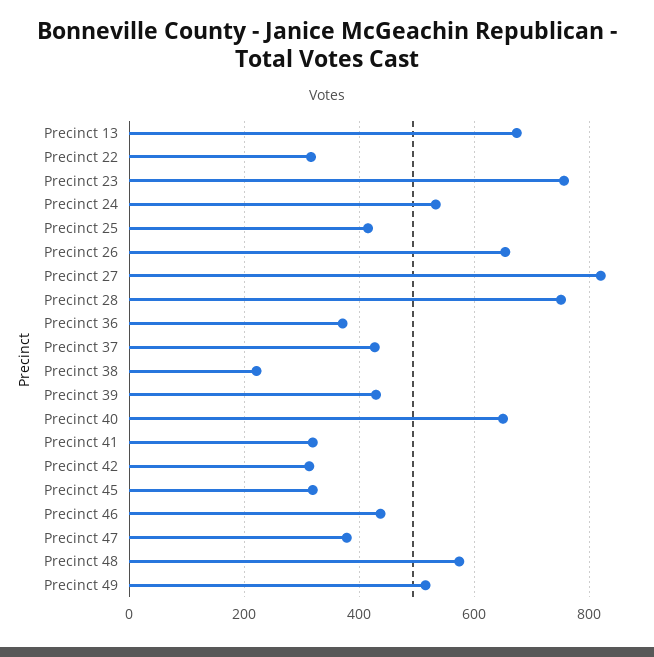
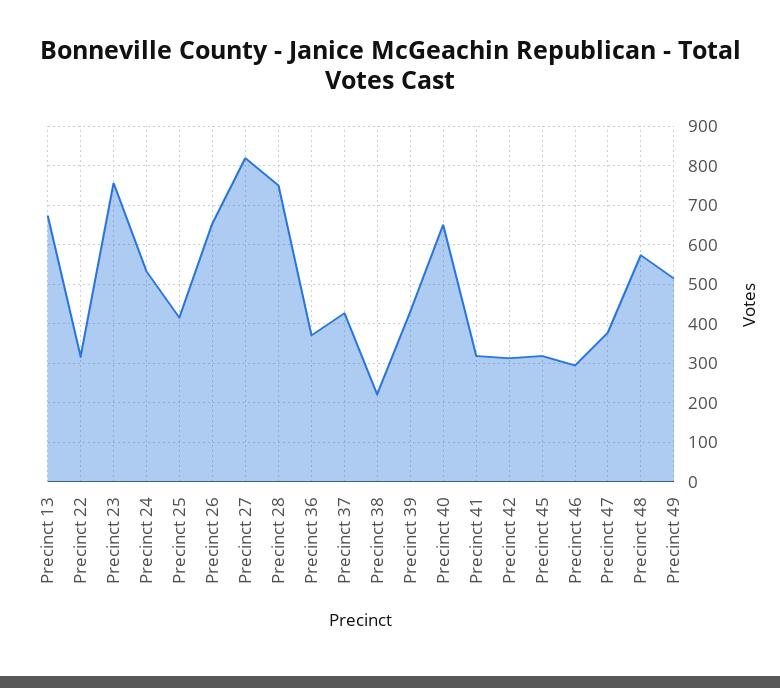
Precinct 46: 440 -> 300

